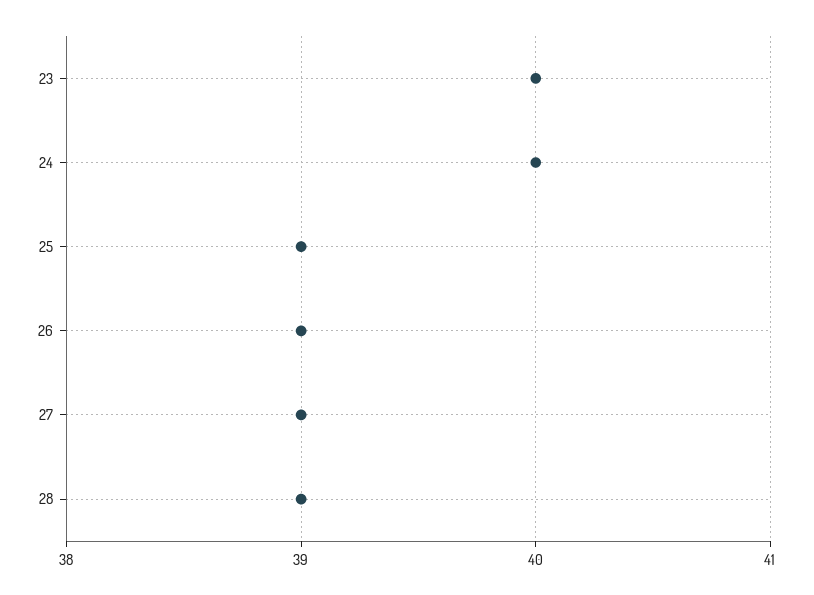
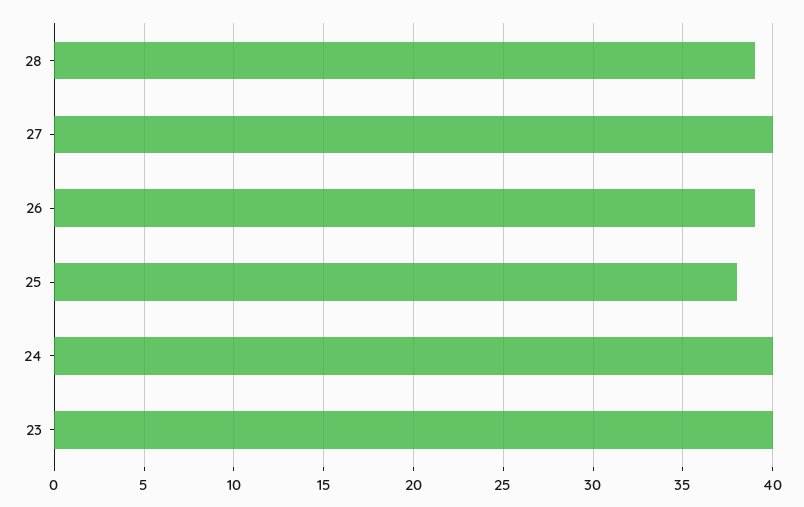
25: 39 -> 38
27: 39 -> 40

